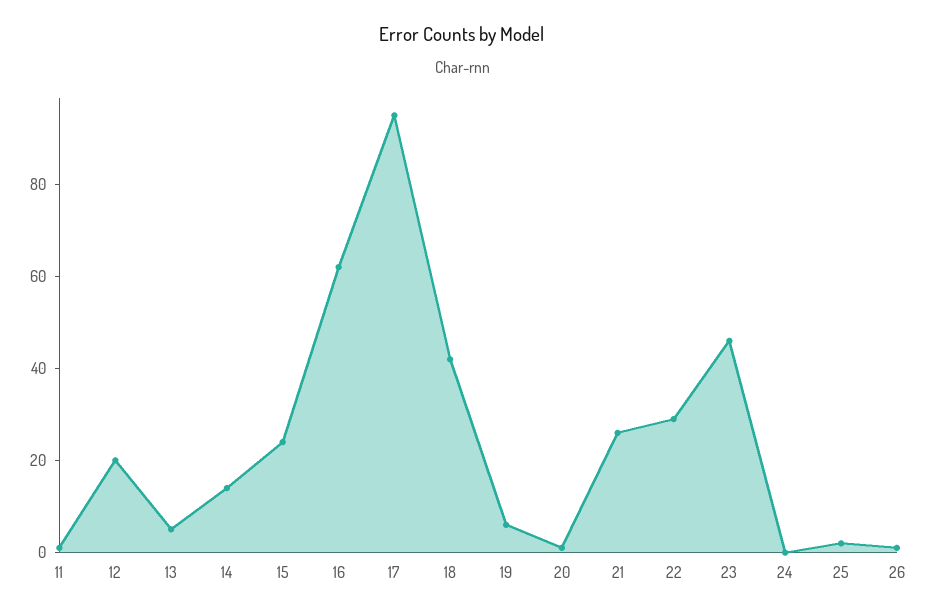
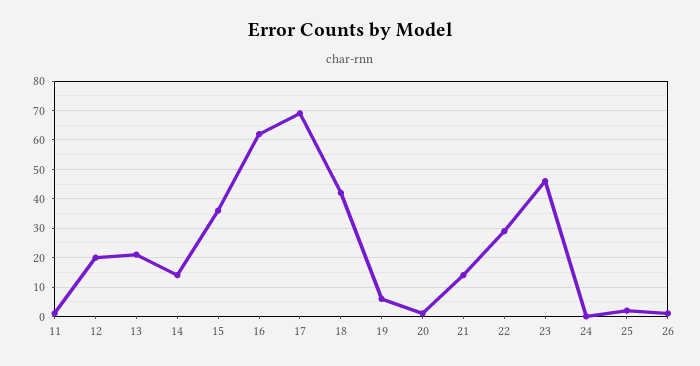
13: 5 -> 20
15: 25 -> 35
17: 95 -> 70
21: 25 -> 15

